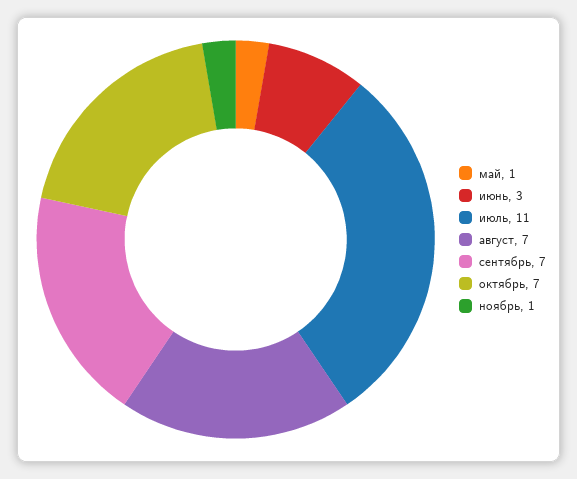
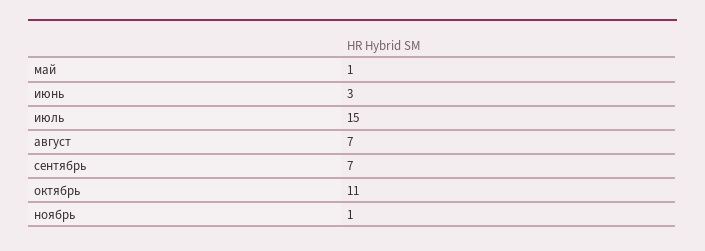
июль: 11 -> 15
октябрь: 7 -> 11

